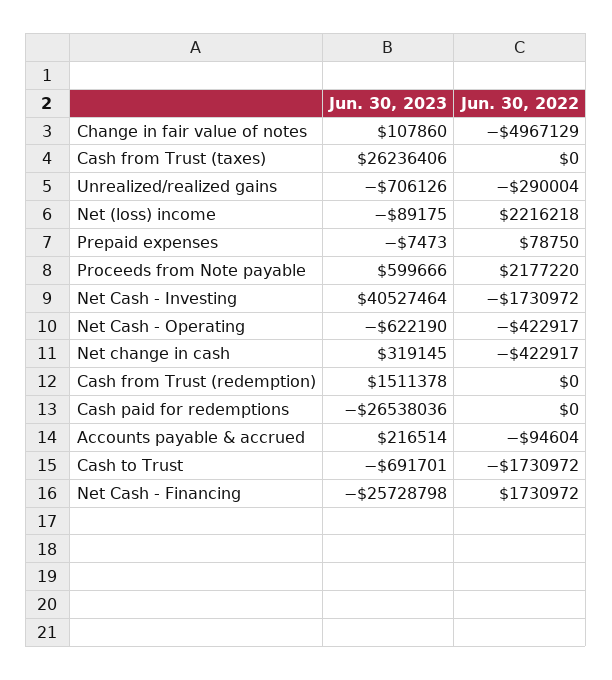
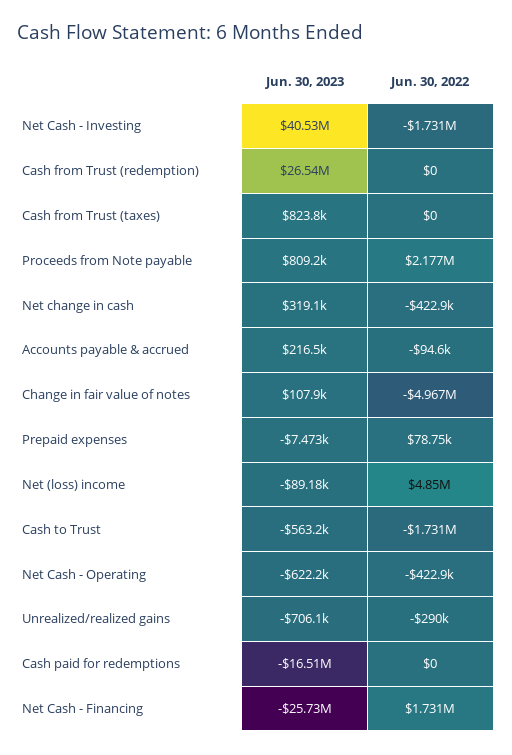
Jun. 30, 2023, Cash from Trust (taxes): 26236406 -> 823800
Jun. 30, 2022, Net (loss) income: 2216218 -> 4850000
Jun. 30, 2023, Proceeds from Note payable: 599666 -> 809200
Jun. 30, 2023, Cash from Trust (redemption): 1511378 -> 26540000
Jun. 30, 2023, Cash paid for redemptions: -26538036 -> -16510000
Jun. 30, 2023, Cash to Trust: -691701 -> -563200

